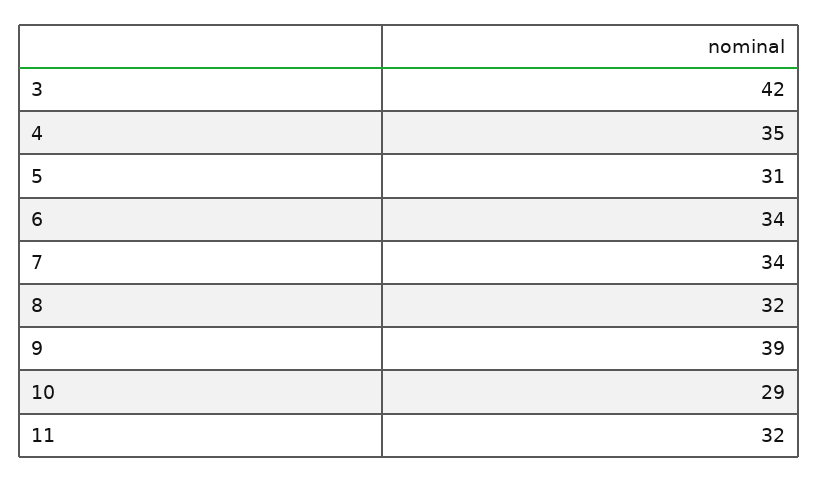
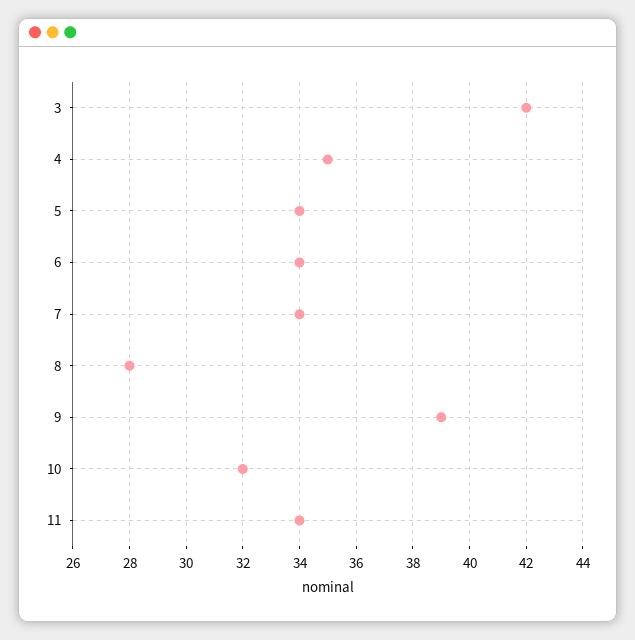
5: 31 -> 34
8: 32 -> 28
10: 29 -> 32
11: 32 -> 34

